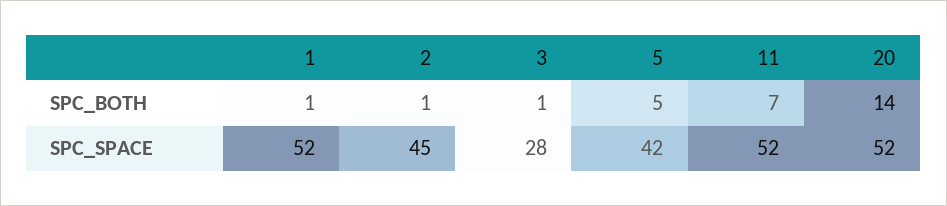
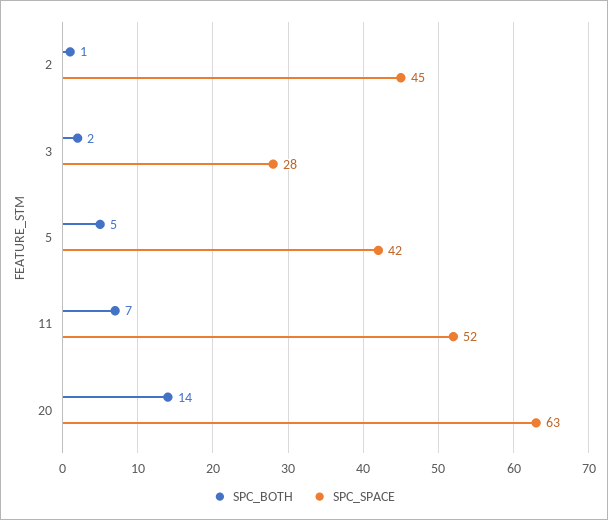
SPC_BOTH, 1: 1 -> none
SPC_BOTH, 3: 1 -> 2
SPC_SPACE, 1: 52 -> none
SPC_SPACE, 20: 52 -> 63

